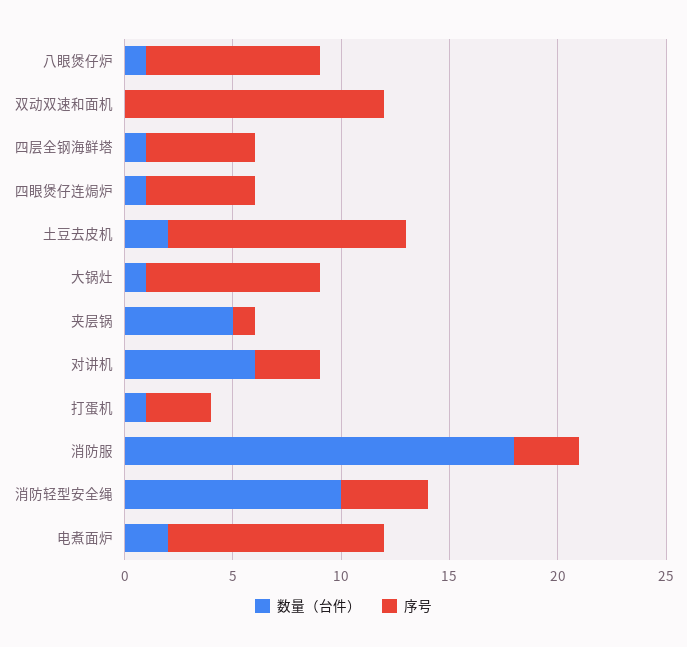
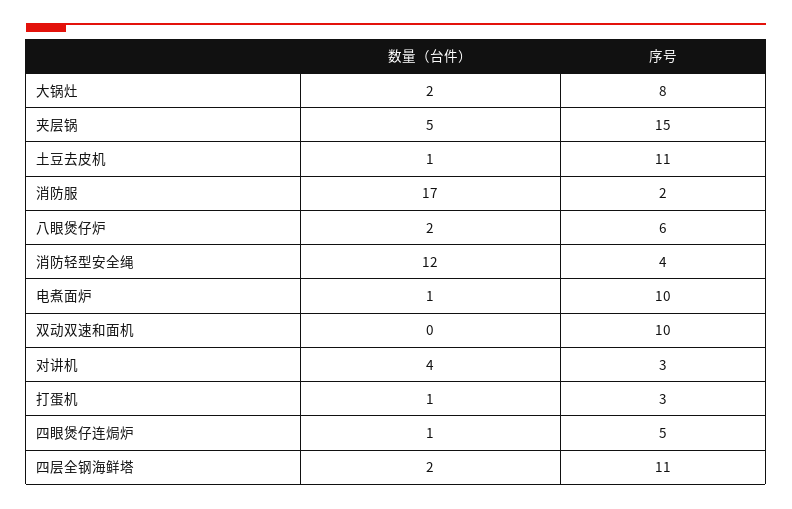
数量（台件）, 八眼煲仔炉: 1 -> 2
序号, 八眼煲仔炉: 8 -> 6
序号, 双动双速和面机: 12 -> 10
数量（台件）, 四层全钢海鲜塔: 1 -> 2
序号, 四层全钢海鲜塔: 5 -> 11
数量（台件）, 土豆去皮机: 2 -> 1
数量（台件）, 大锅灶: 1 -> 2
序号, 夹层锅: 1 -> 15
数量（台件）, 对讲机: 6 -> 4
数量（台件）, 消防服: 18 -> 17
序号, 消防服: 3 -> 2
数量（台件）, 消防轻型安全绳: 10 -> 12
数量（台件）, 电煮面炉: 2 -> 1

